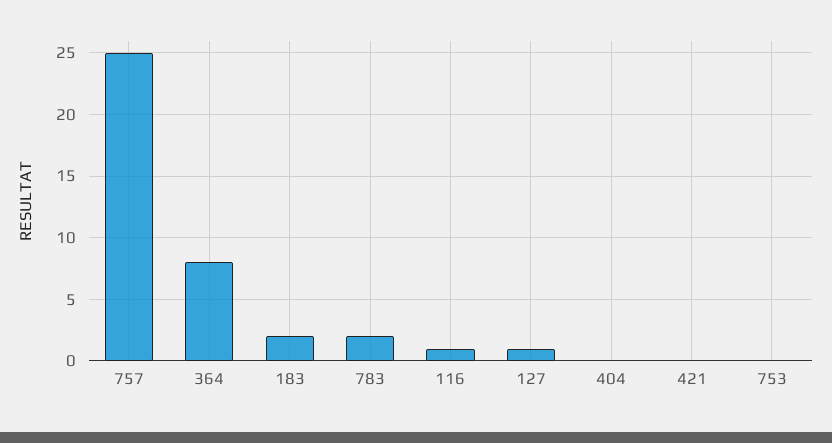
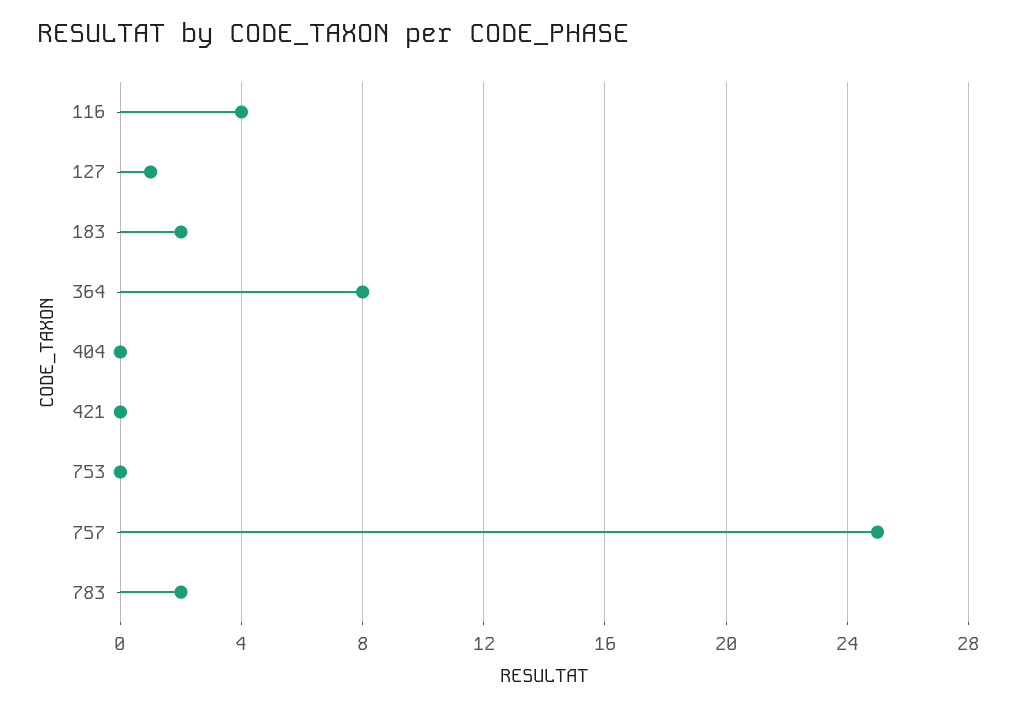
116: 1 -> 4

